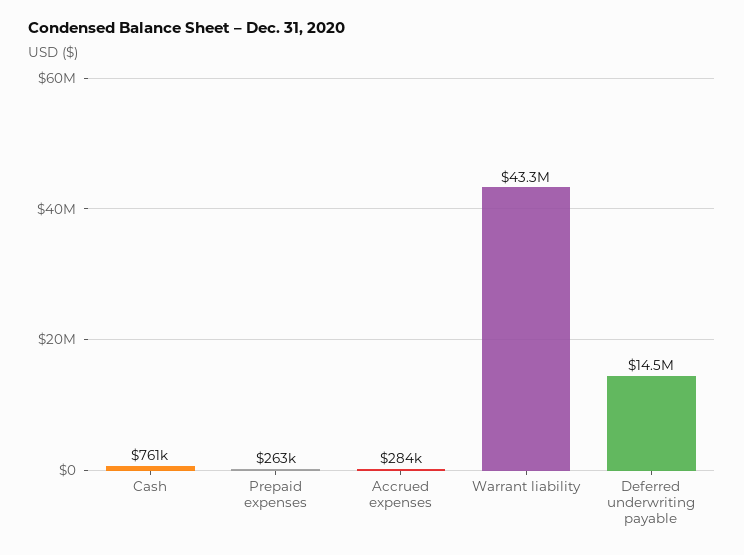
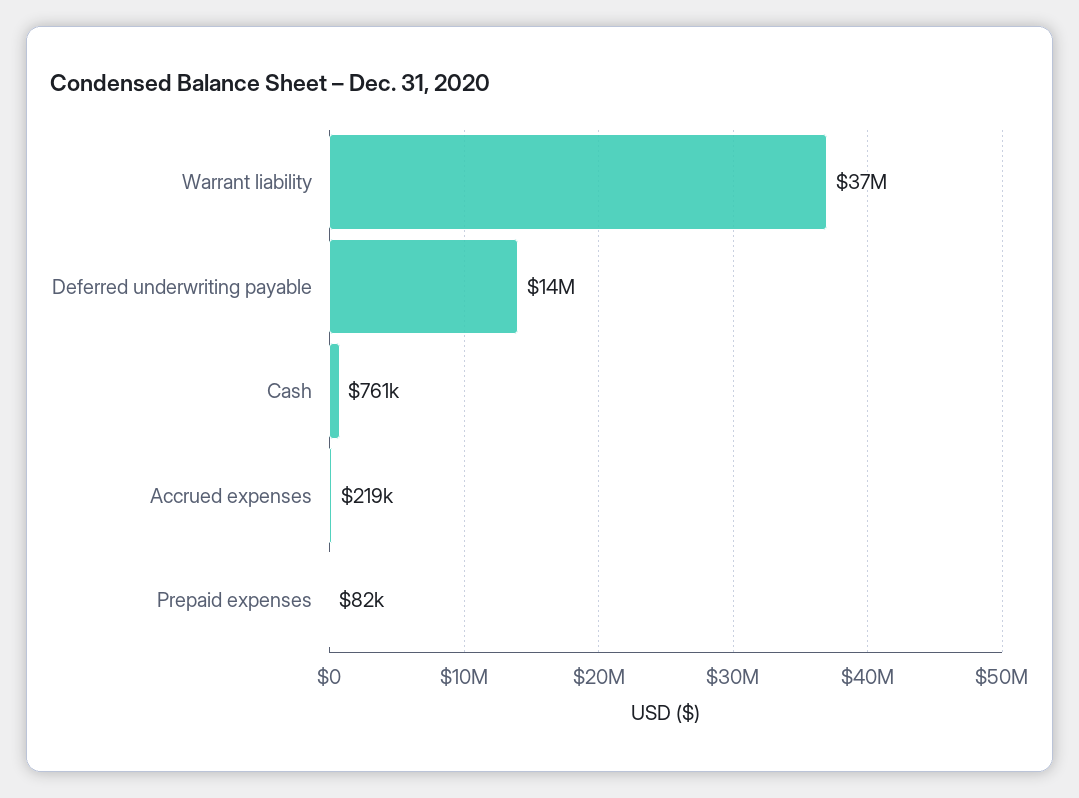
Prepaid expenses: 263000 -> 82000
Accrued expenses: 284000 -> 219000
Warrant liability: 43300000 -> 37000000

